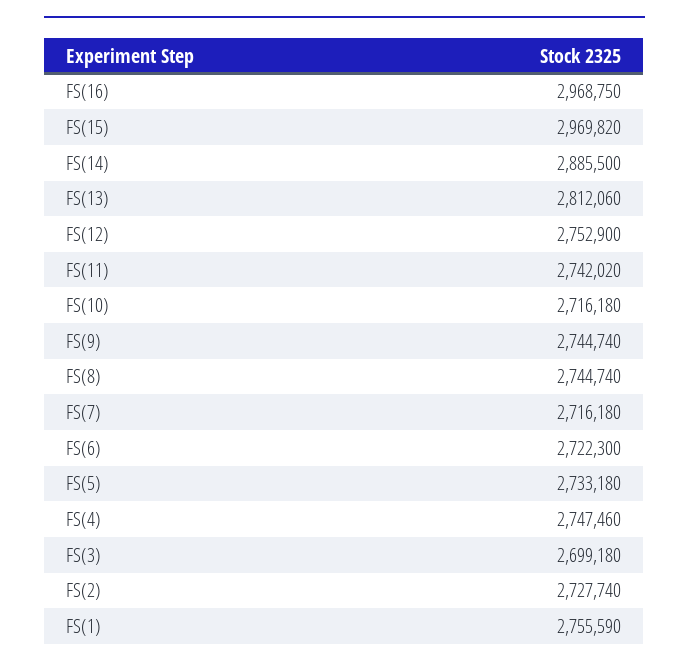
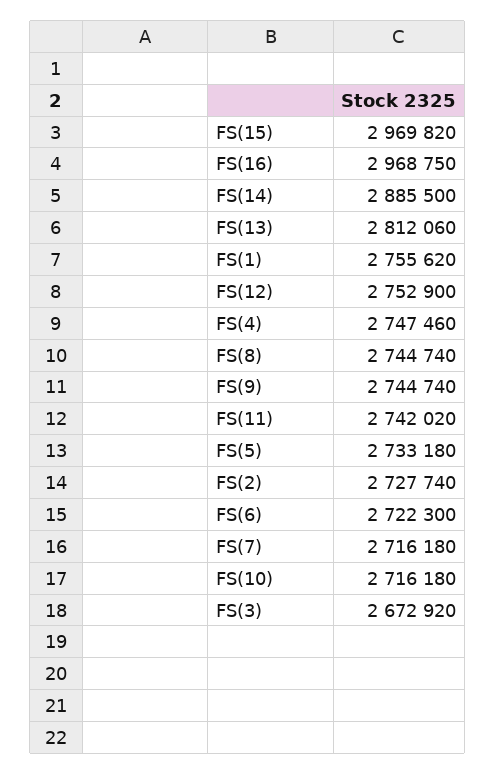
FS(3): 2699180 -> 2672920
FS(1): 2755590 -> 2755620

